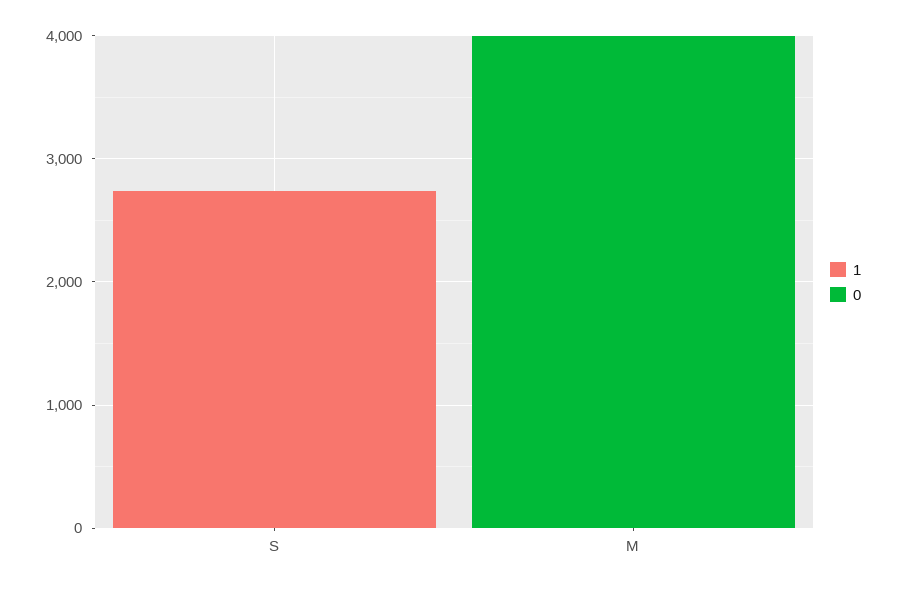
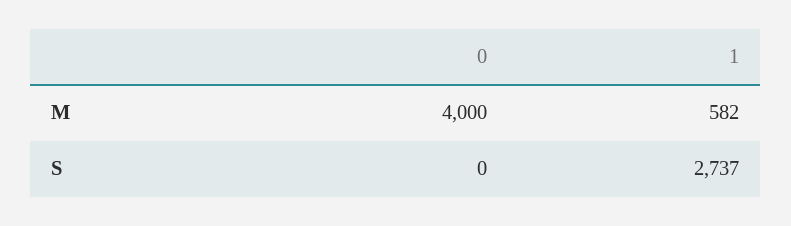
1, M: 0 -> 582

